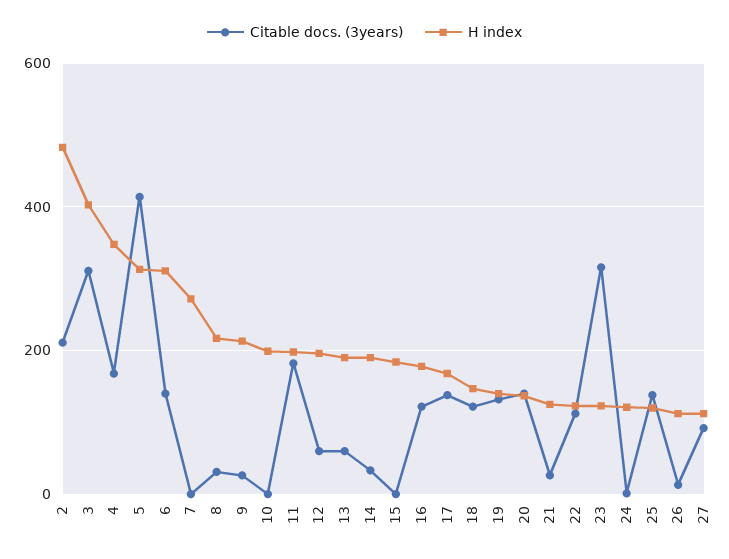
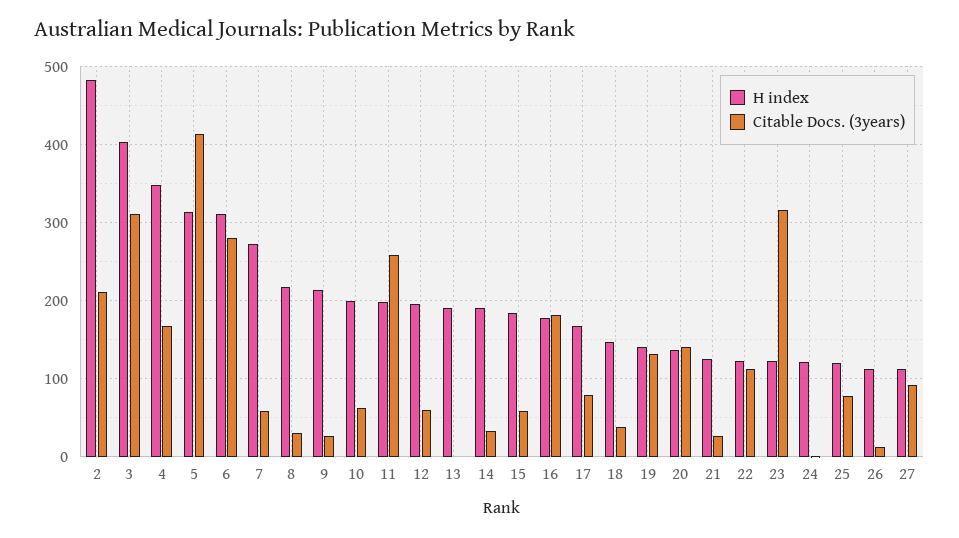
Citable docs. (3years), 6: 140 -> 280
Citable docs. (3years), 7: 0 -> 60
Citable docs. (3years), 10: 0 -> 60
Citable docs. (3years), 11: 180 -> 260
Citable docs. (3years), 13: 60 -> 0
Citable docs. (3years), 15: 0 -> 60
Citable docs. (3years), 16: 120 -> 180
Citable docs. (3years), 17: 140 -> 80
Citable docs. (3years), 18: 120 -> 40
Citable docs. (3years), 25: 140 -> 80

